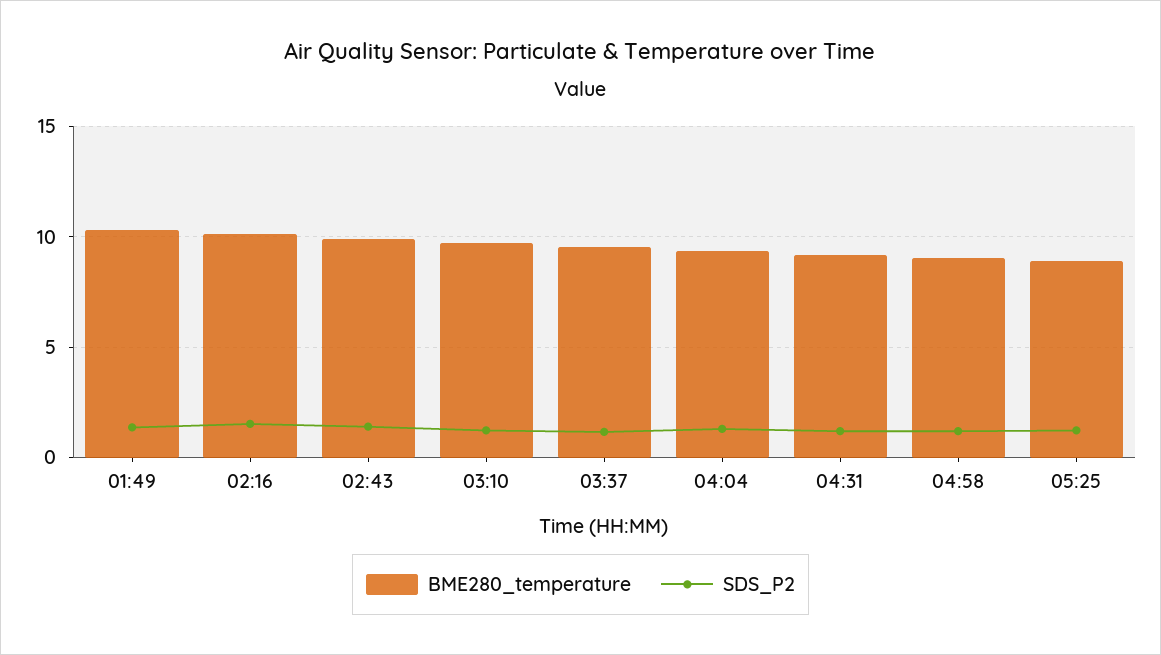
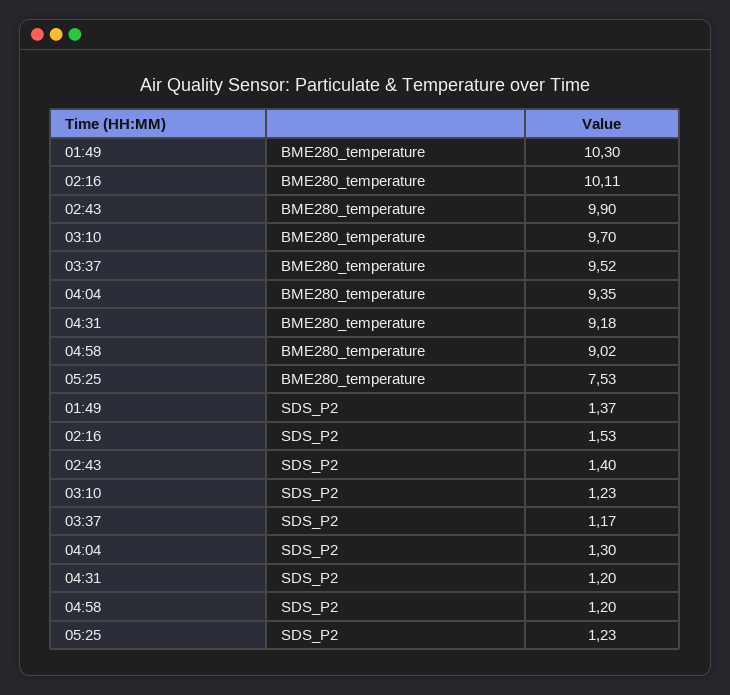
BME280_temperature, 05:25: 9 -> 7.53

